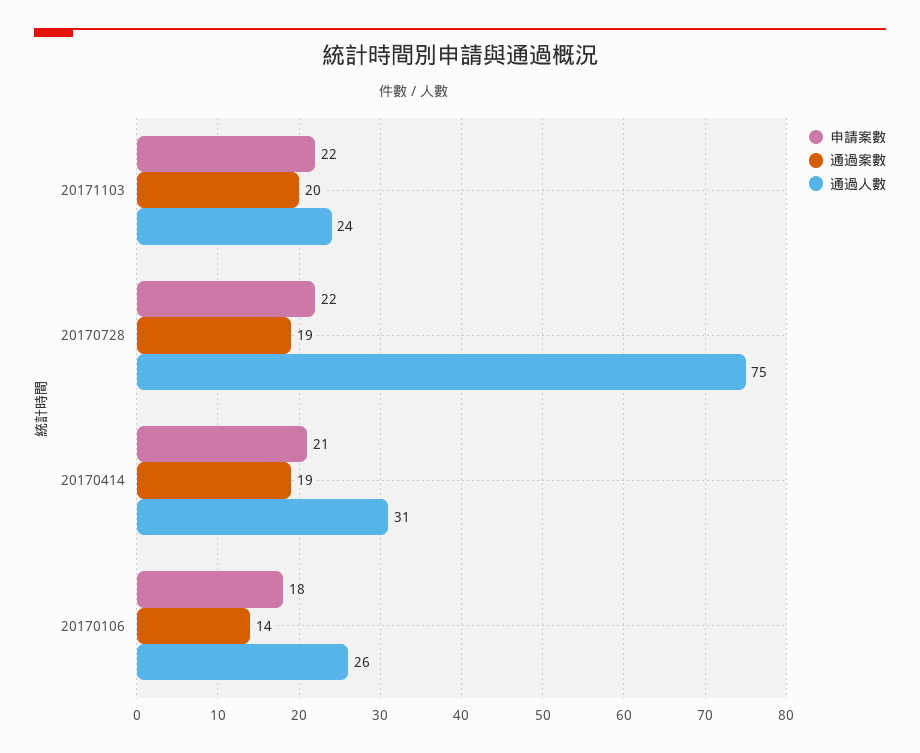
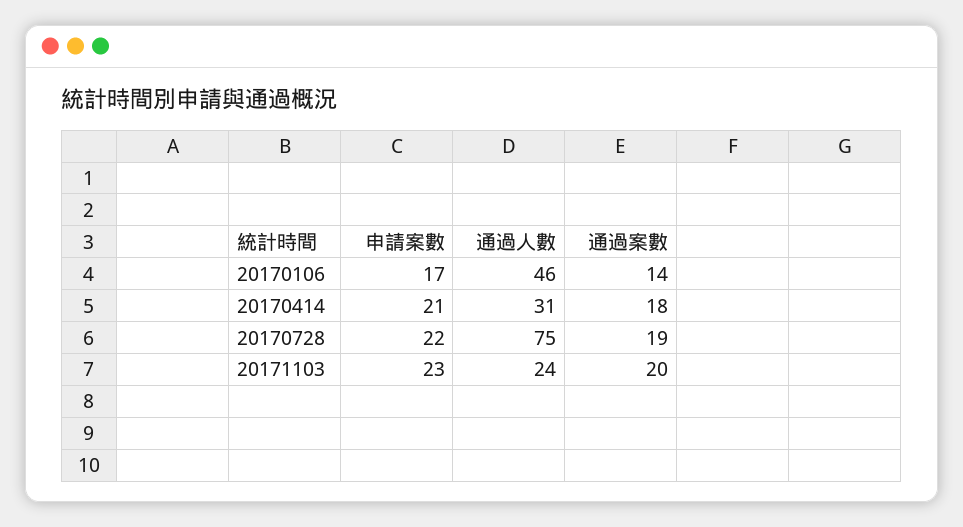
申請案數, 20171103: 22 -> 23
通過案數, 20170414: 19 -> 18
申請案數, 20170106: 18 -> 17
通過人數, 20170106: 26 -> 46

